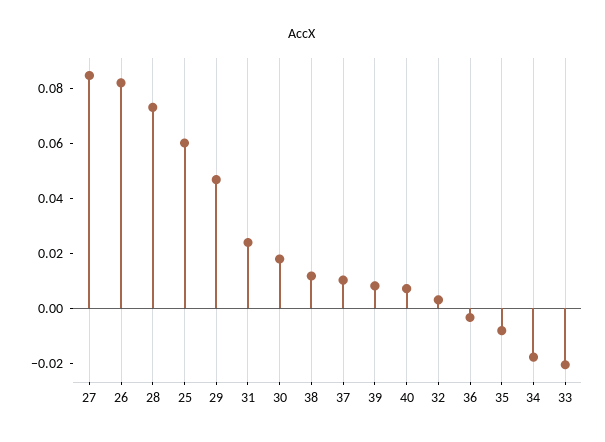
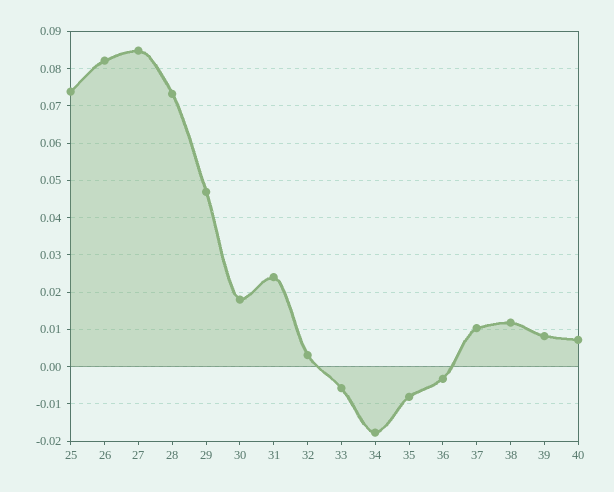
25: 0.06 -> 0.074
33: -0.02 -> -0.006

